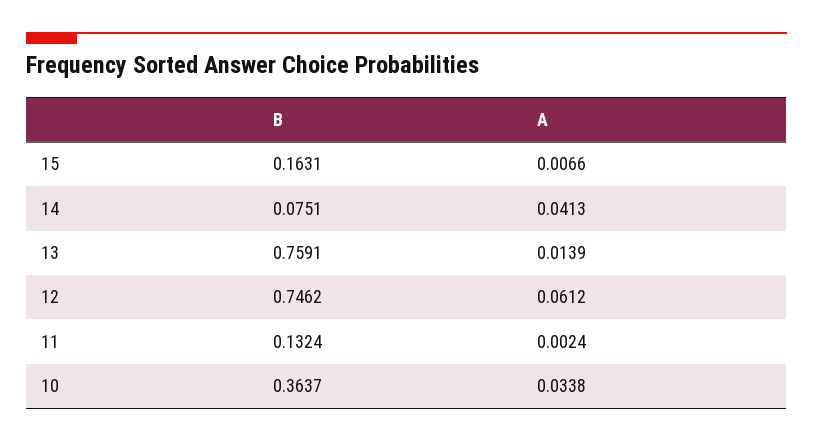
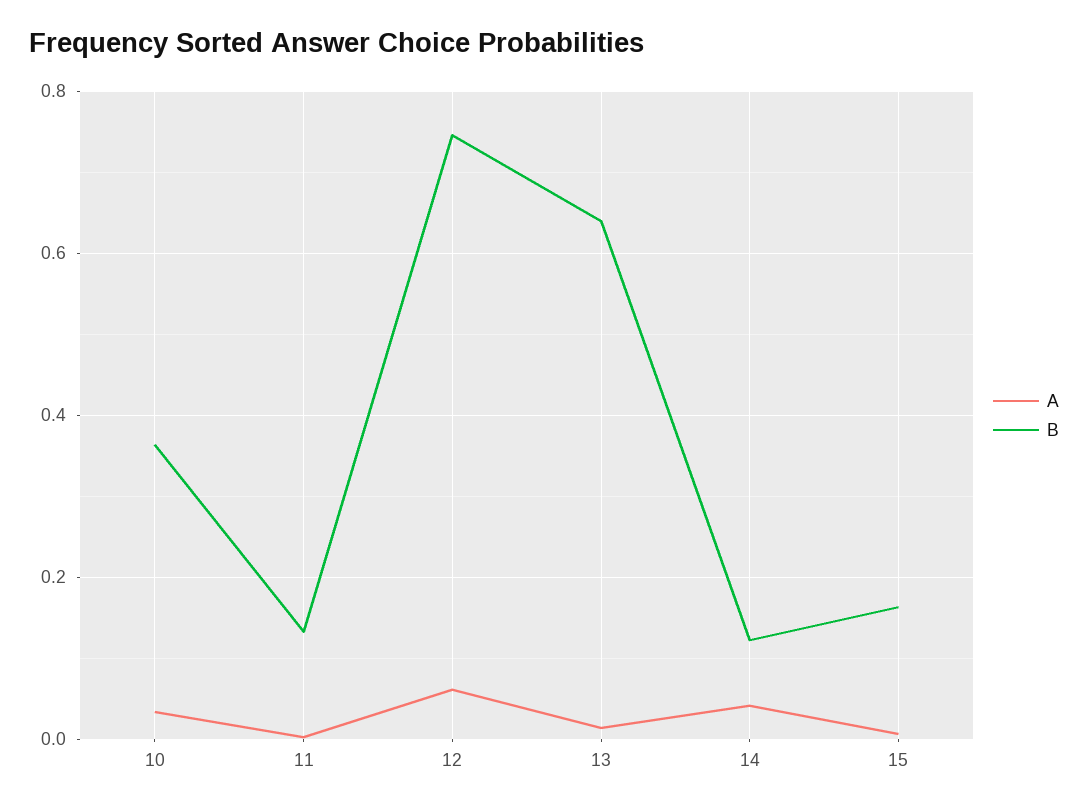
B, 14: 0.0751 -> 0.12
B, 13: 0.7591 -> 0.64

